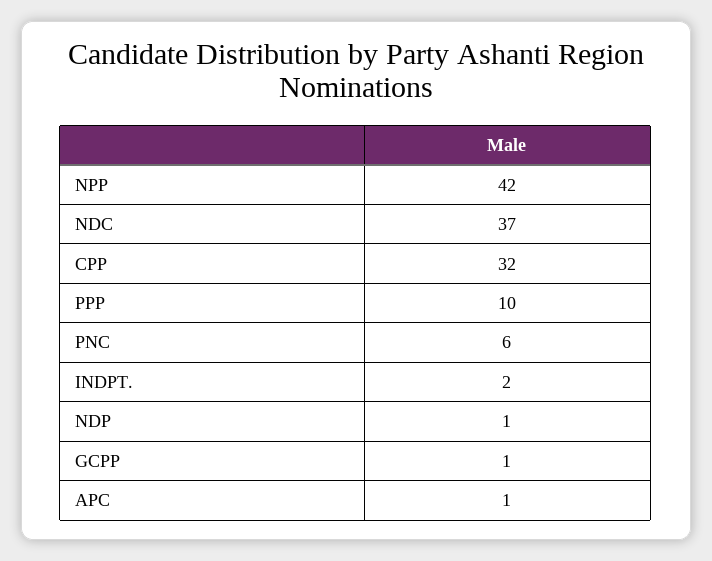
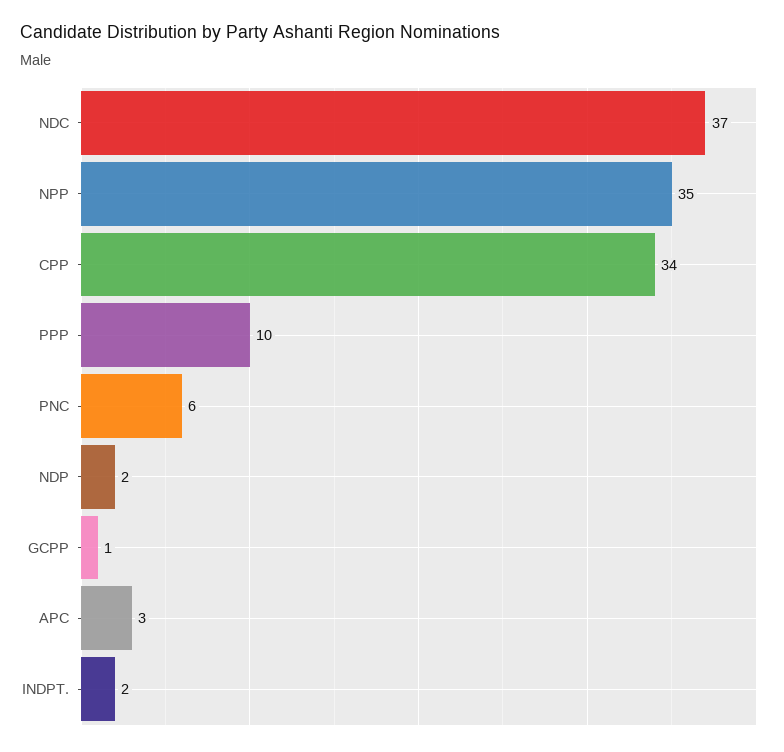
NPP: 42 -> 35
CPP: 32 -> 34
NDP: 1 -> 2
APC: 1 -> 3

